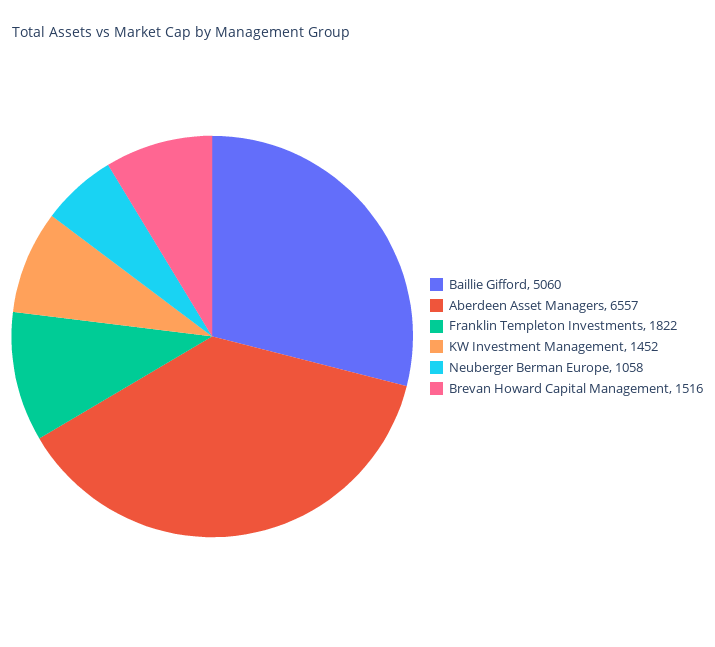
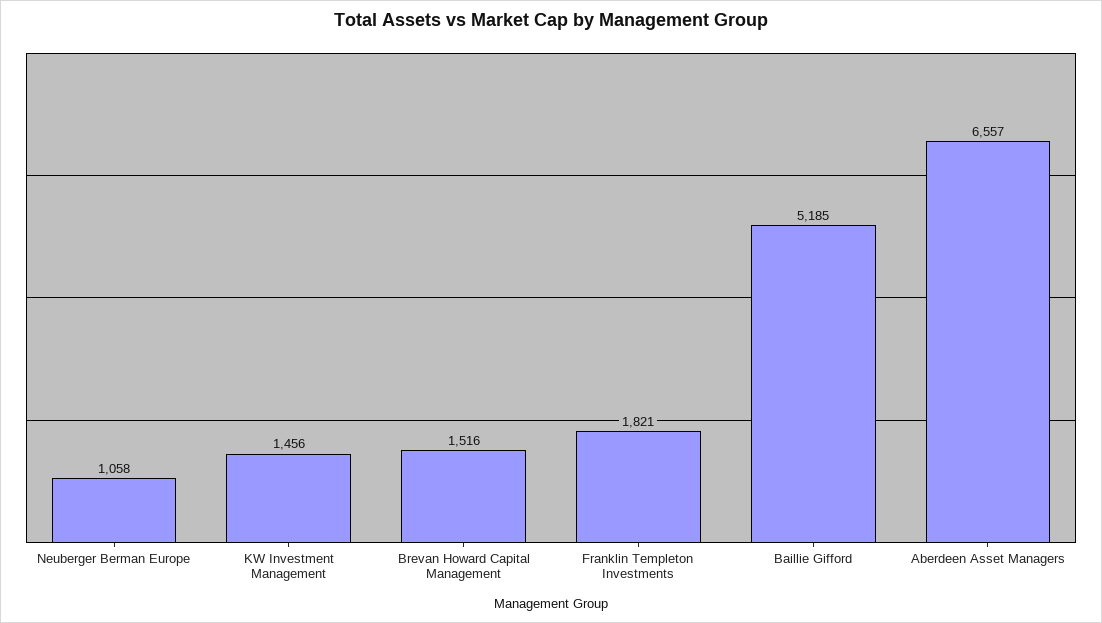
Baillie Gifford: 5060 -> 5185
Franklin Templeton Investments: 1822 -> 1821
KW Investment Management: 1452 -> 1456

